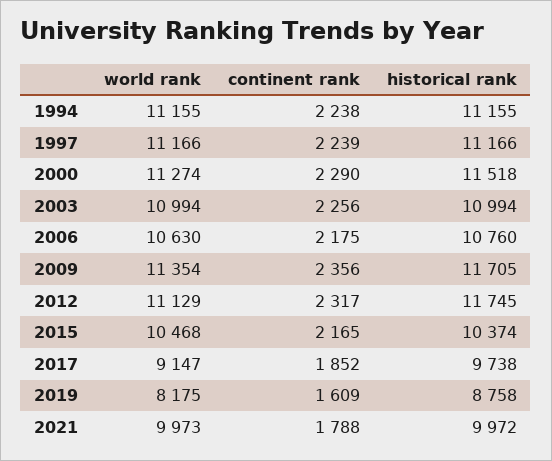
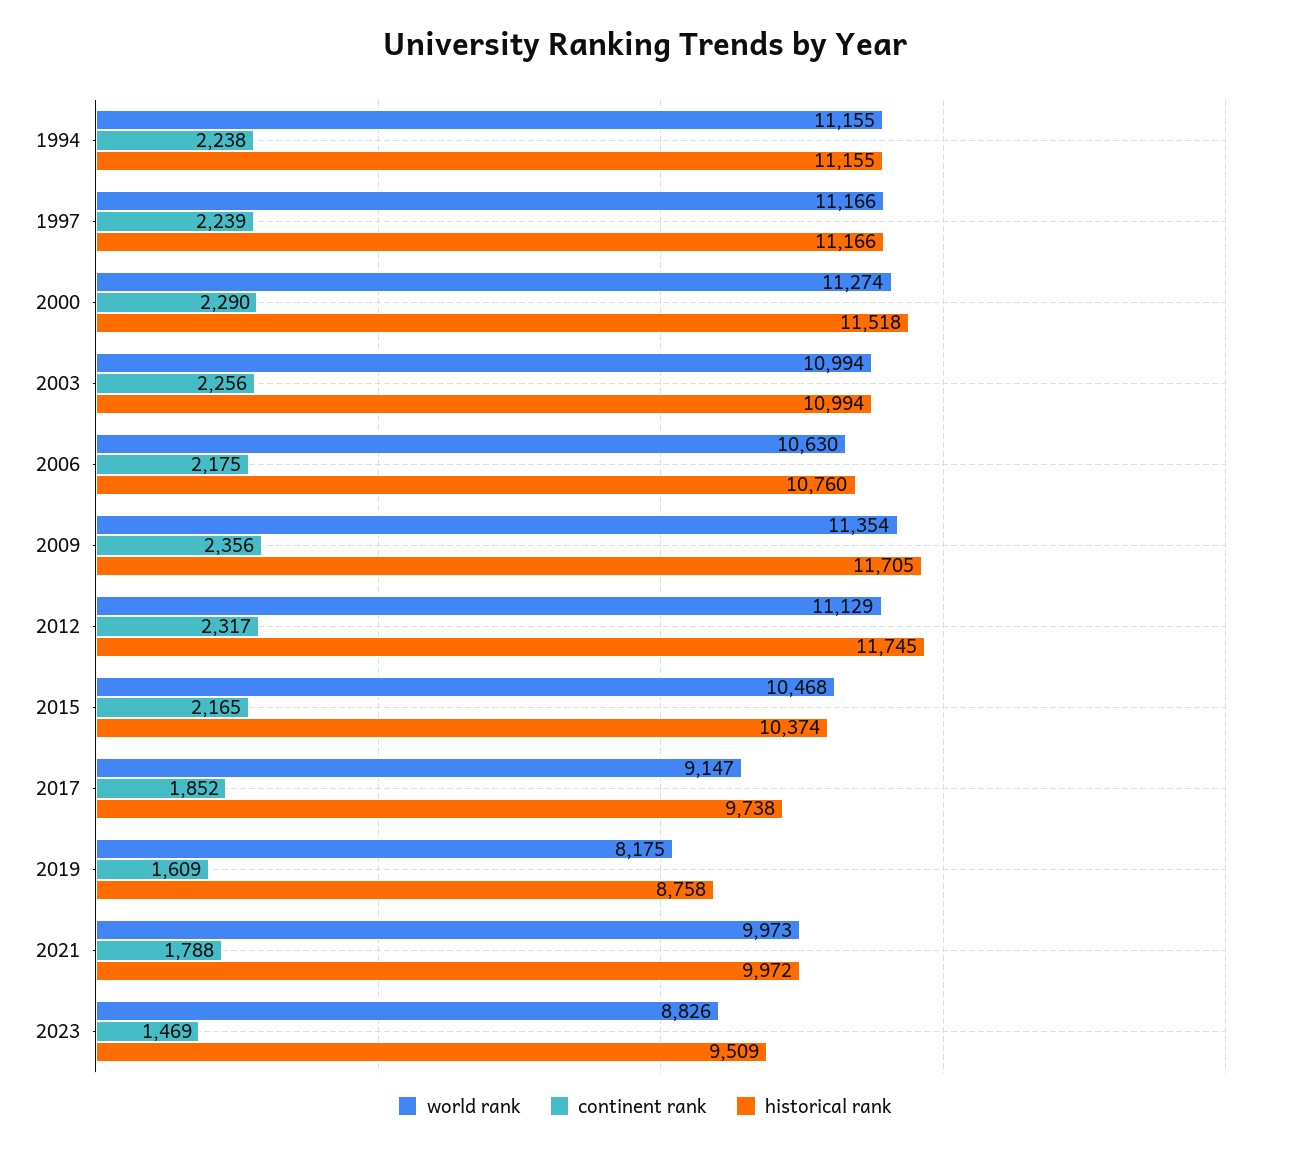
world rank, 2023: none -> 8826
continent rank, 2023: none -> 1469
historical rank, 2023: none -> 9509

